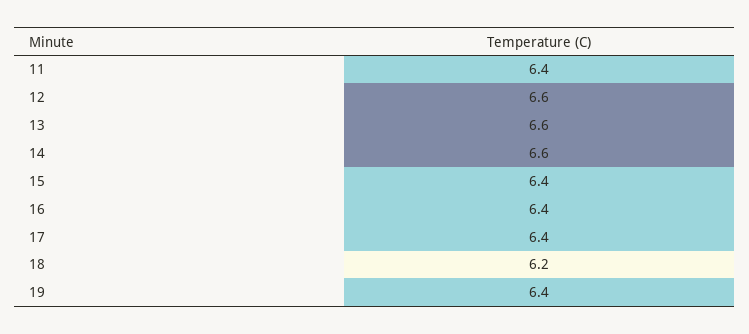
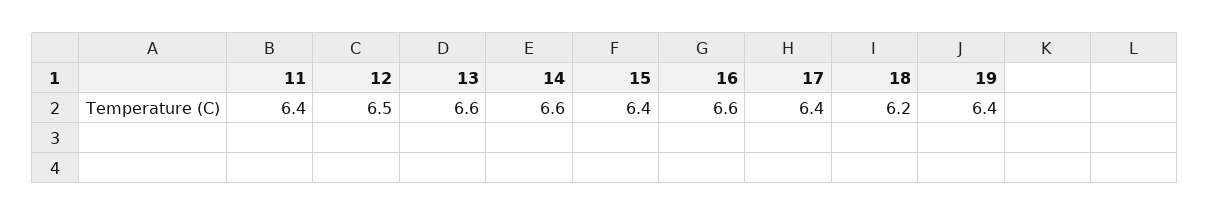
12: 6.6 -> 6.5
16: 6.4 -> 6.6

